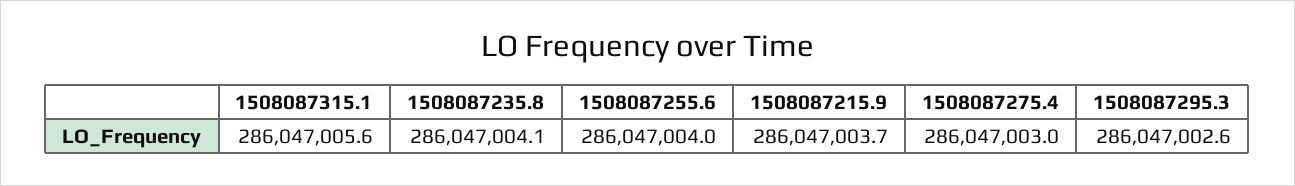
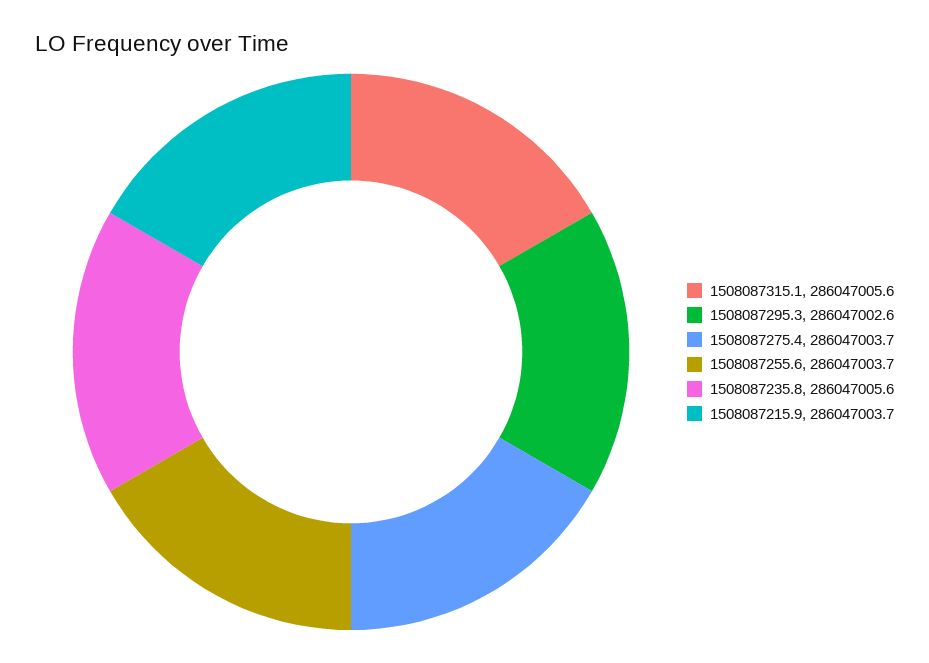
1508087235.8: 286047004.1 -> 286047005.6
1508087255.6: 286047004 -> 286047003.7
1508087275.4: 286047003 -> 286047003.7

